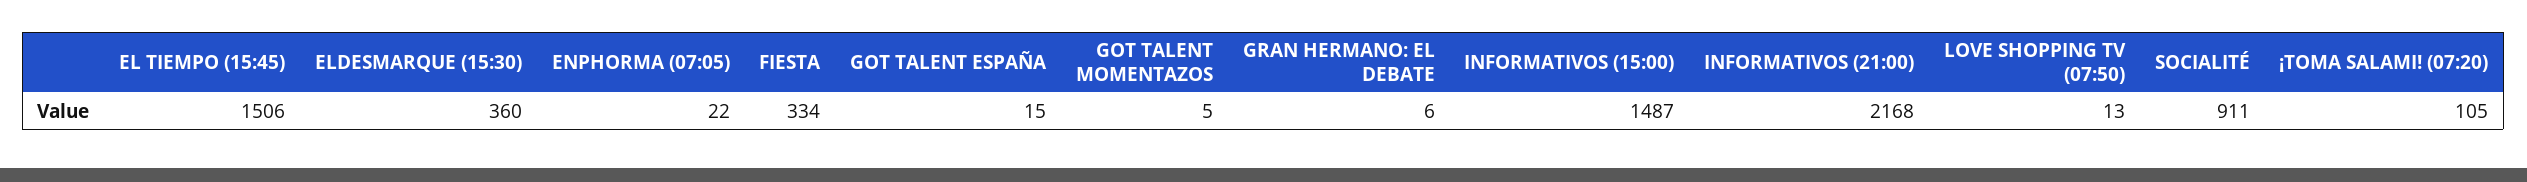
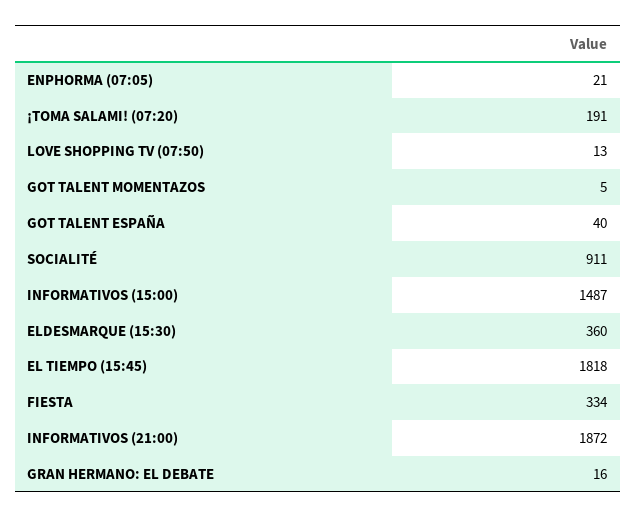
EL TIEMPO (15:45): 1506 -> 1818
ENPHORMA (07:05): 22 -> 21
GOT TALENT ESPAÑA: 15 -> 40
GRAN HERMANO: EL DEBATE: 6 -> 16
INFORMATIVOS (21:00): 2168 -> 1872
¡TOMA SALAMI! (07:20): 105 -> 191

